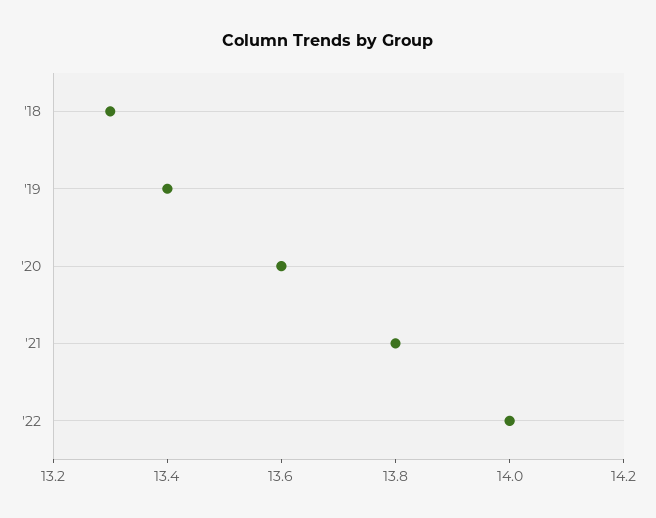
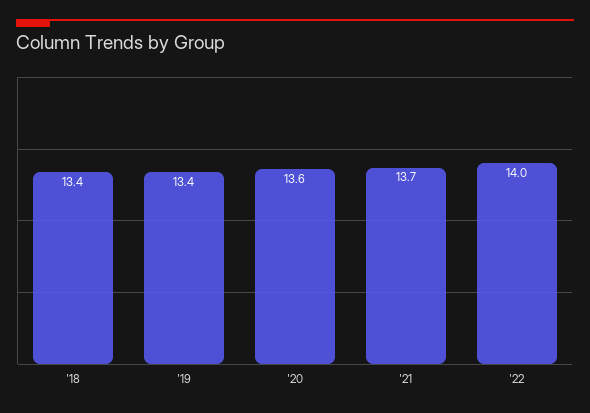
'18: 13.3 -> 13.4
'21: 13.8 -> 13.7

